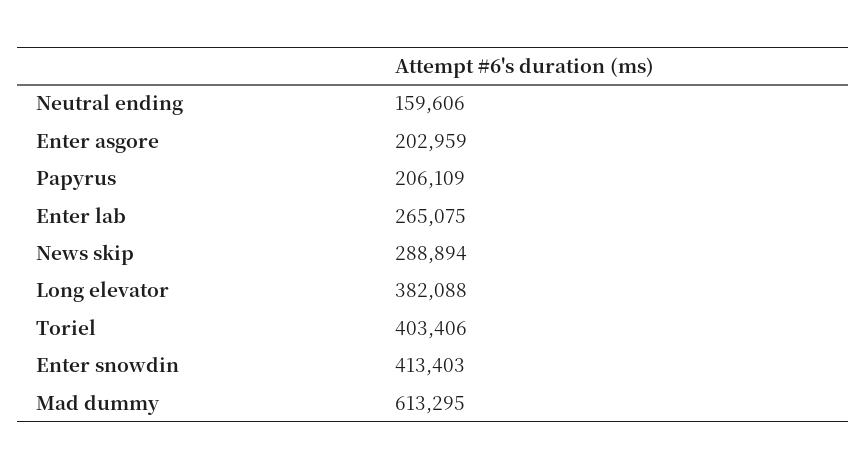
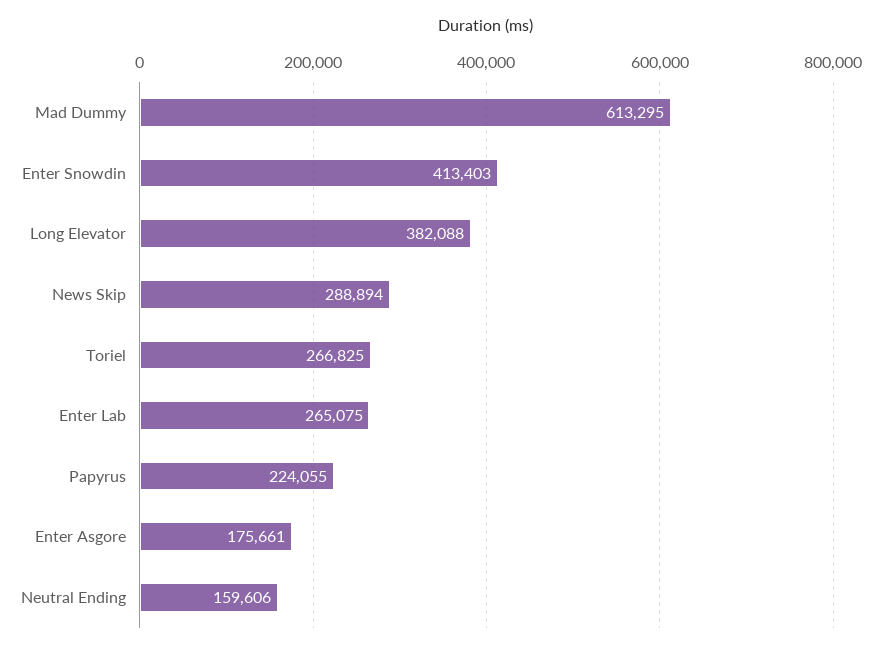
Enter asgore: 202959 -> 175661
Papyrus: 206109 -> 224055
Toriel: 403406 -> 266825

